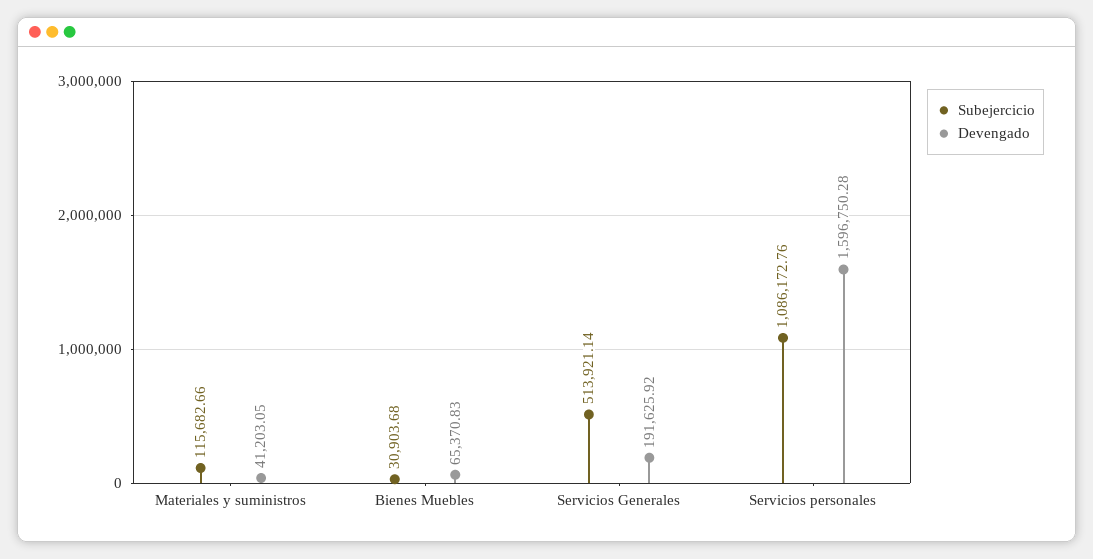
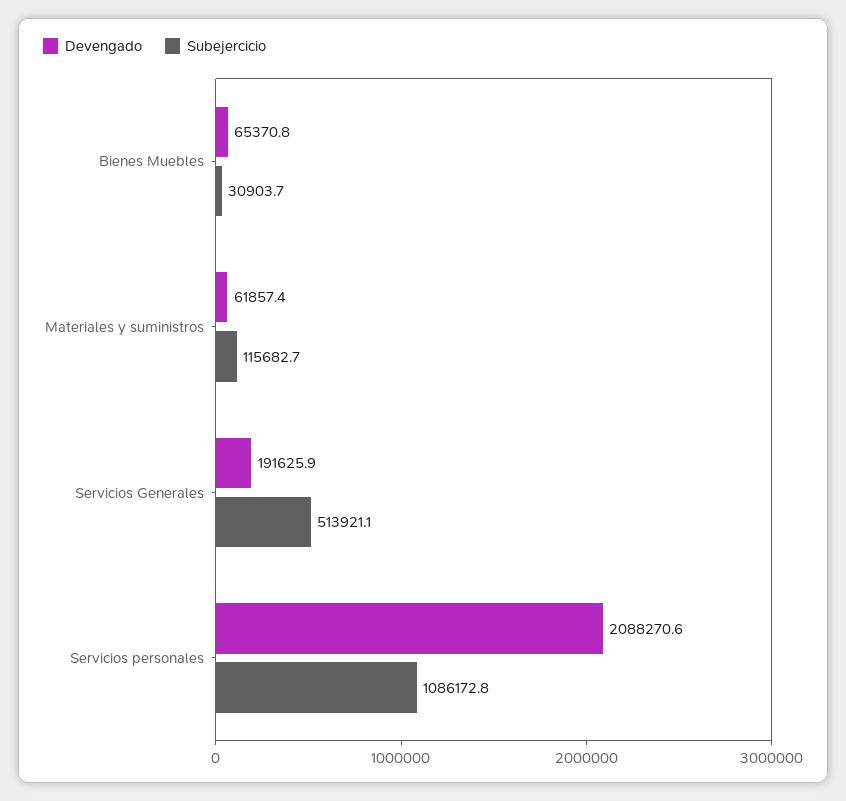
Devengado, Materiales y suministros: 41203.05 -> 61857.4
Devengado, Servicios personales: 1596750.28 -> 2088270.6

